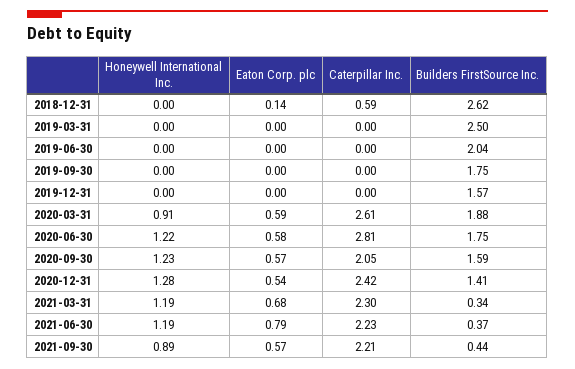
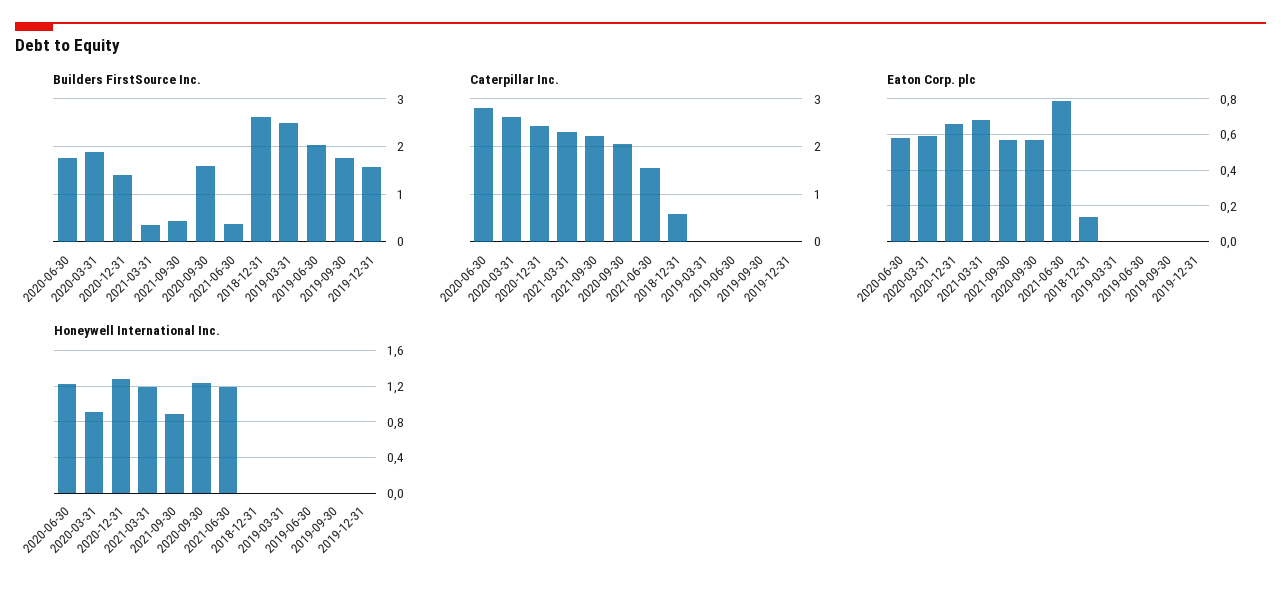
Eaton Corp. plc, 2020-12-31: 0.54 -> 0.65
Caterpillar Inc., 2021-06-30: 2.23 -> 1.6

